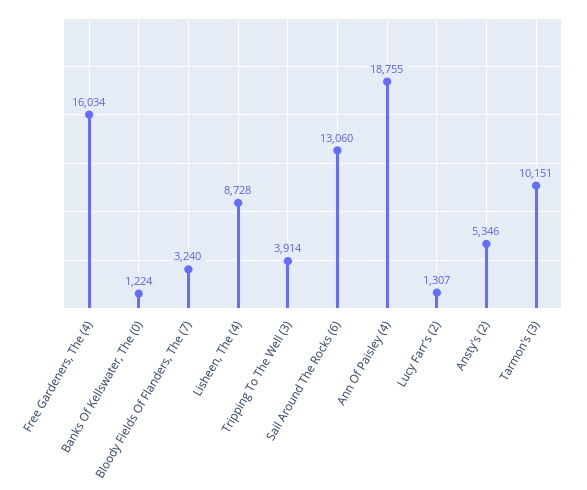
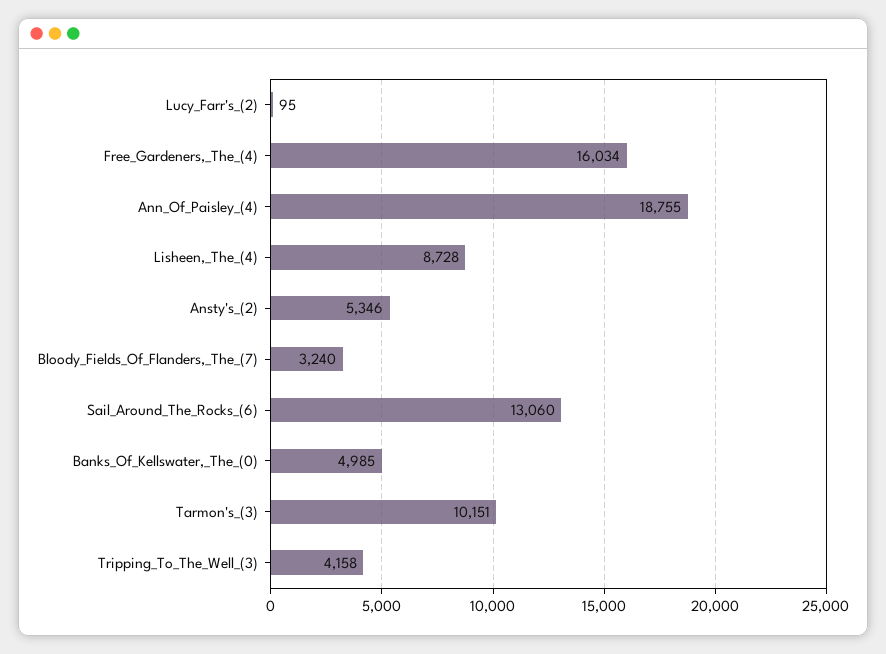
Banks Of Kellswater, The (0): 1224 -> 4985
Tripping To The Well (3): 3914 -> 4158
Lucy Farr's (2): 1307 -> 95

